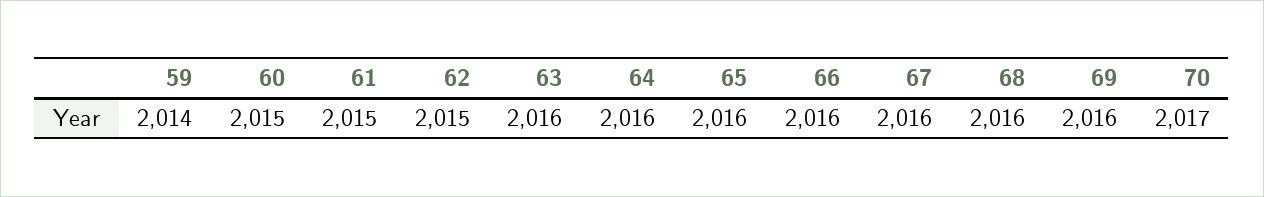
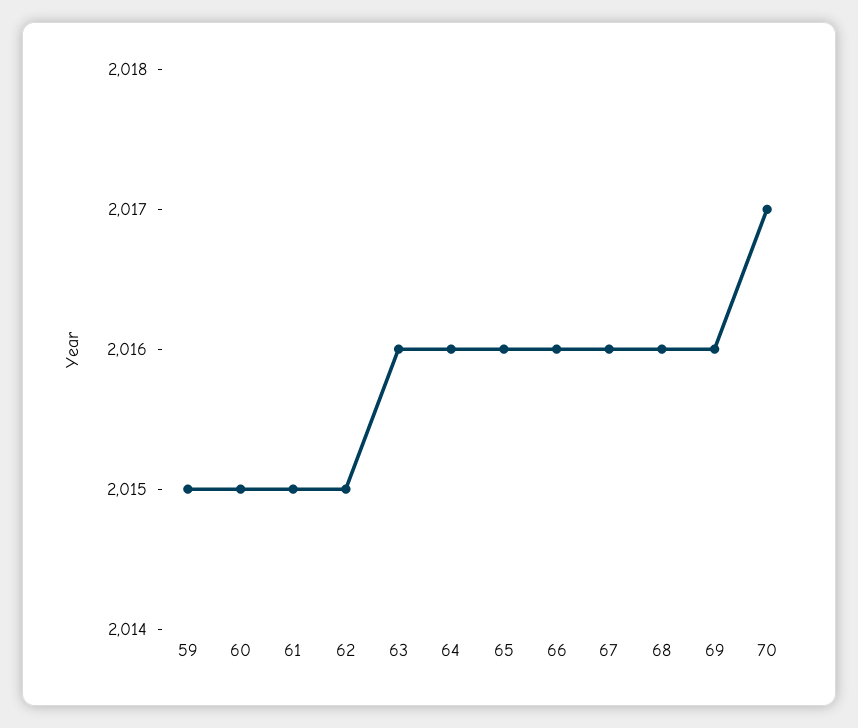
59: 2014 -> 2015

